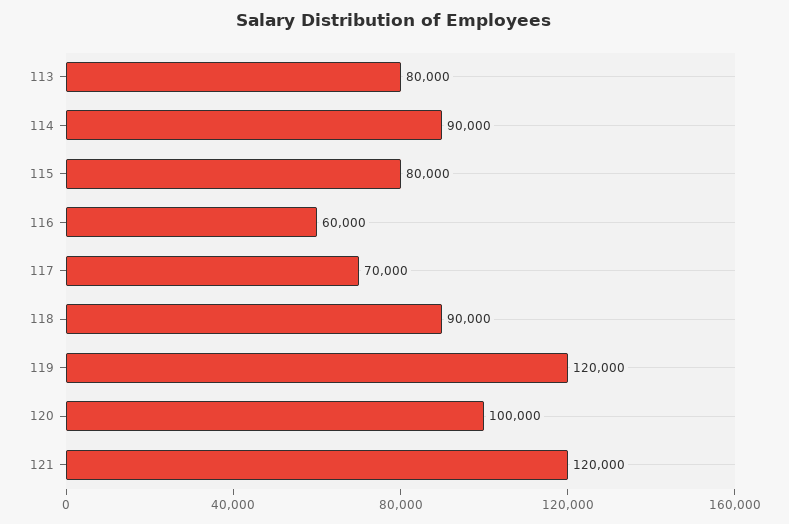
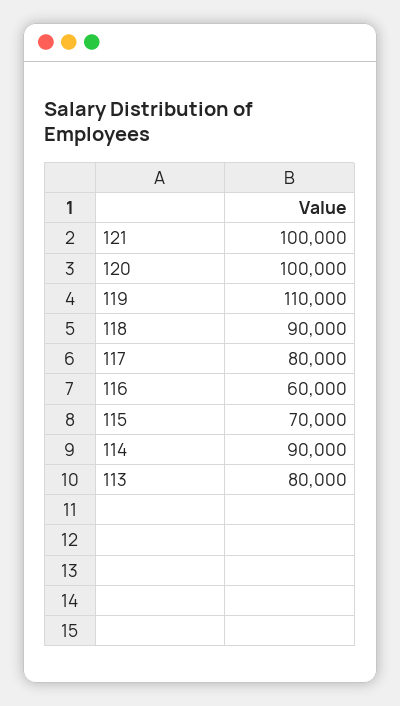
115: 80000 -> 70000
117: 70000 -> 80000
119: 120000 -> 110000
121: 120000 -> 100000

